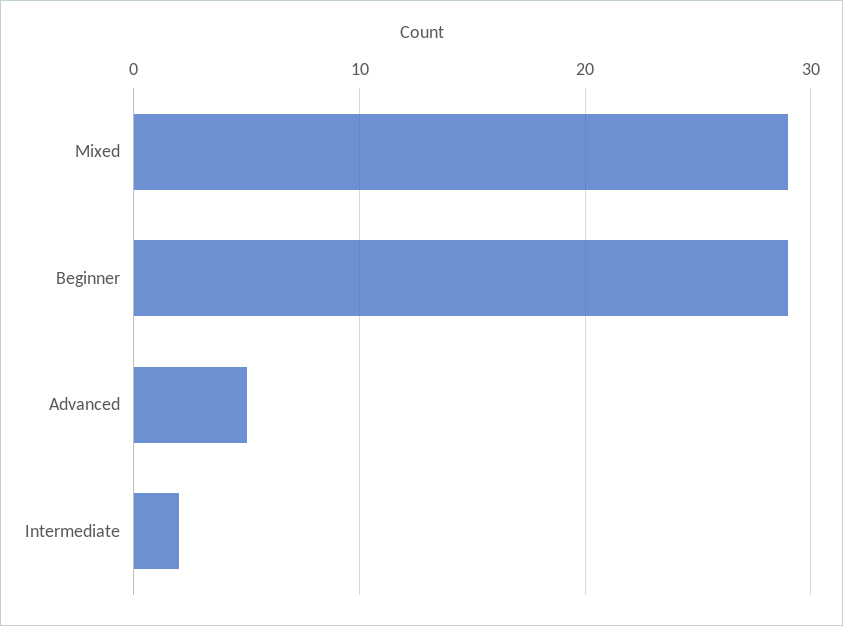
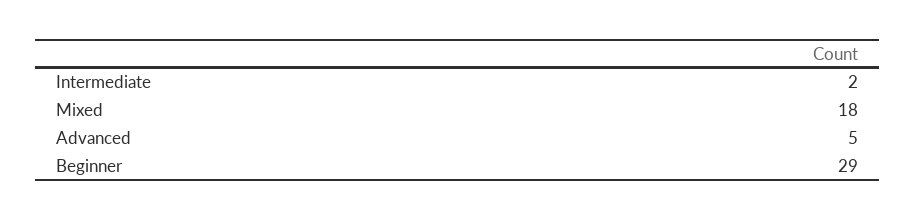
Mixed: 29 -> 18

